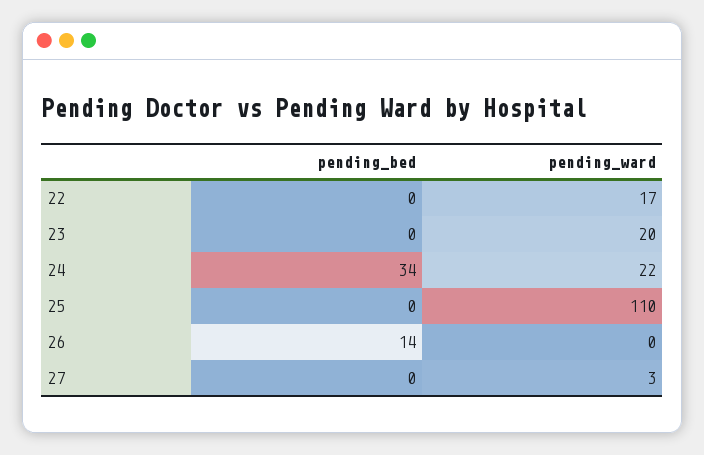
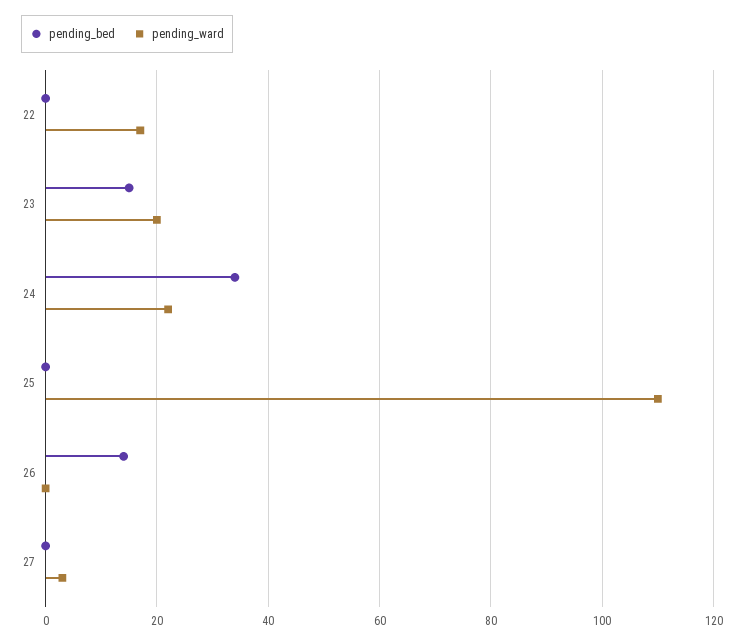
pending_bed, 23: 0 -> 15

